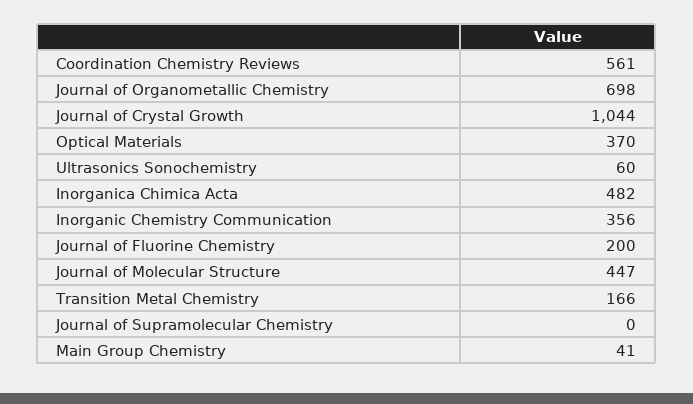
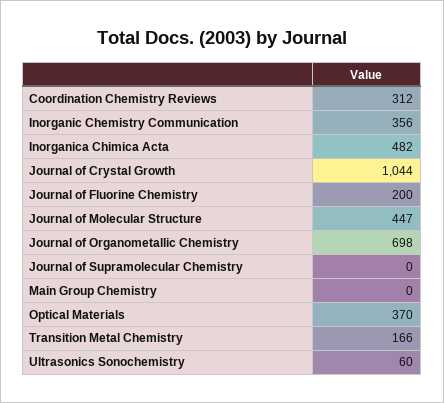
Coordination Chemistry Reviews: 561 -> 312
Main Group Chemistry: 41 -> 0

